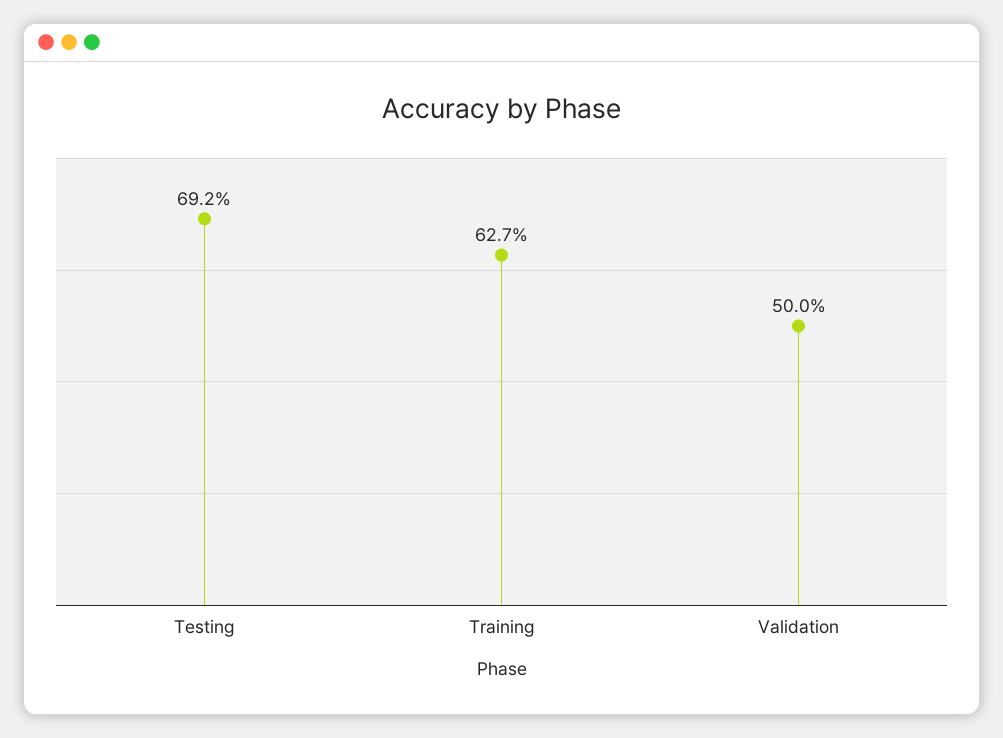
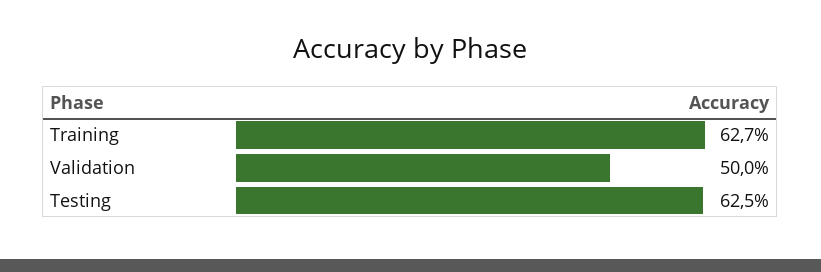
Testing: 69.2 -> 62.5

